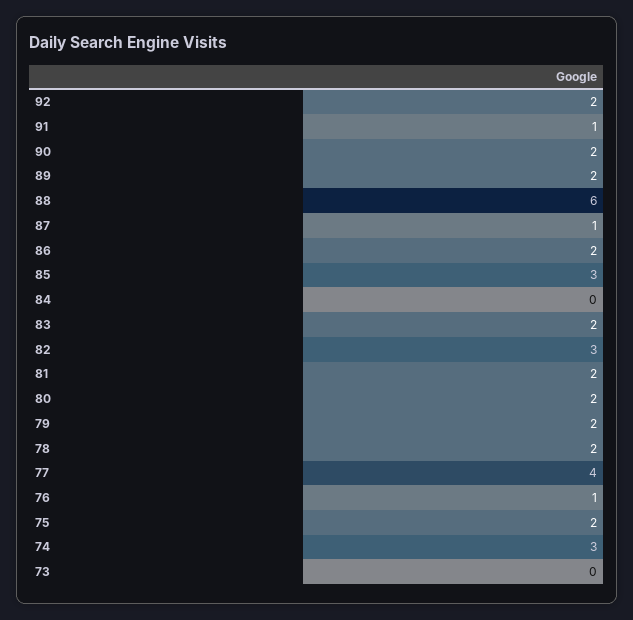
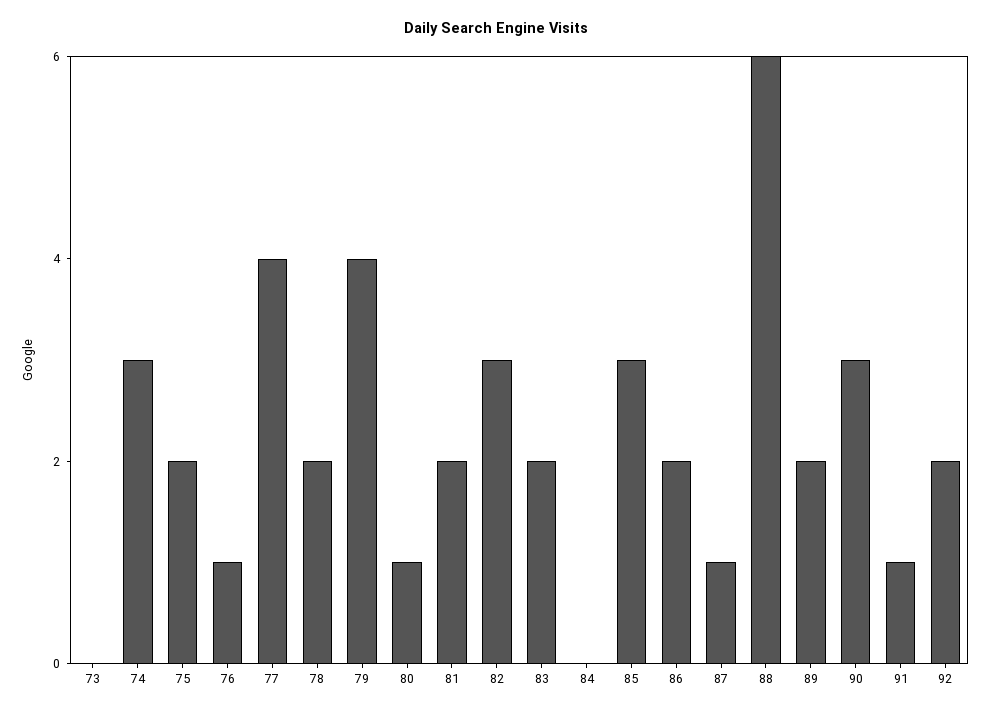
90: 2 -> 3
80: 2 -> 1
79: 2 -> 4

